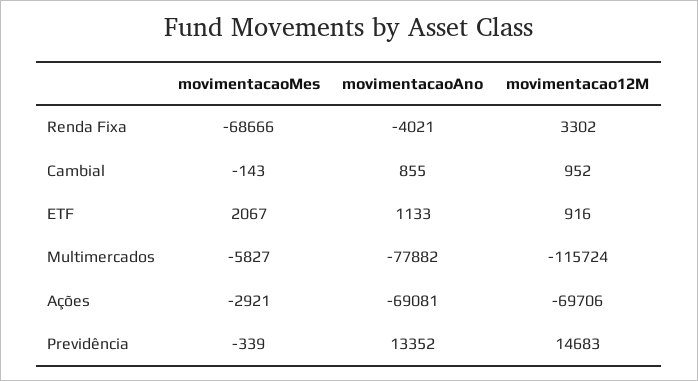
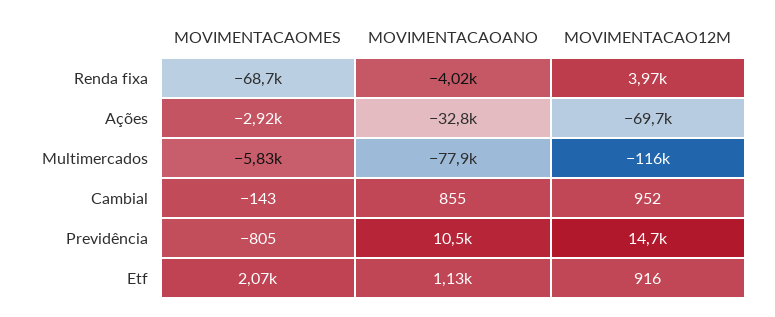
movimentacao12M, Renda Fixa: 3302 -> 3970
movimentacaoAno, Ações: -69081 -> -32800
movimentacaoMes, Previdência: -339 -> -805
movimentacaoAno, Previdência: 13352 -> 10500

